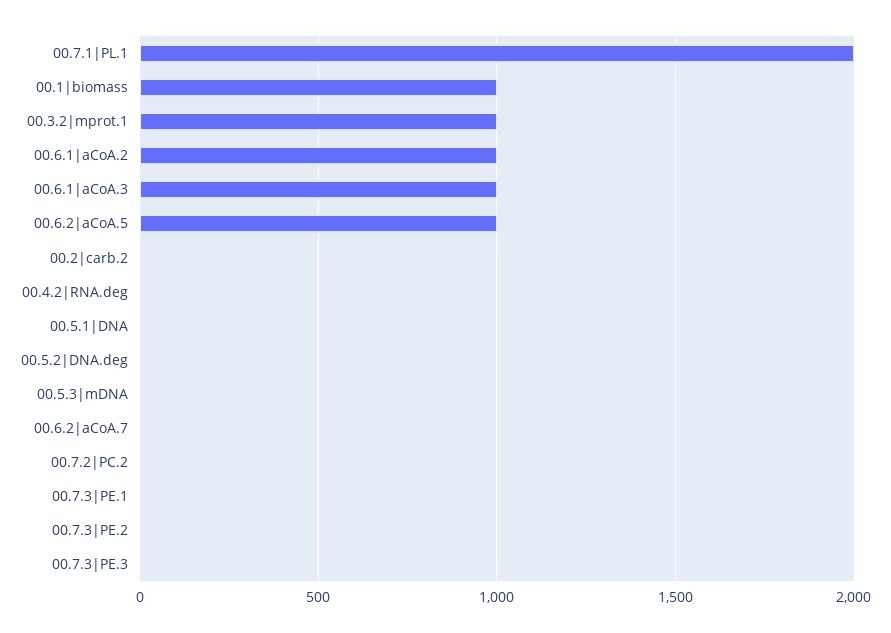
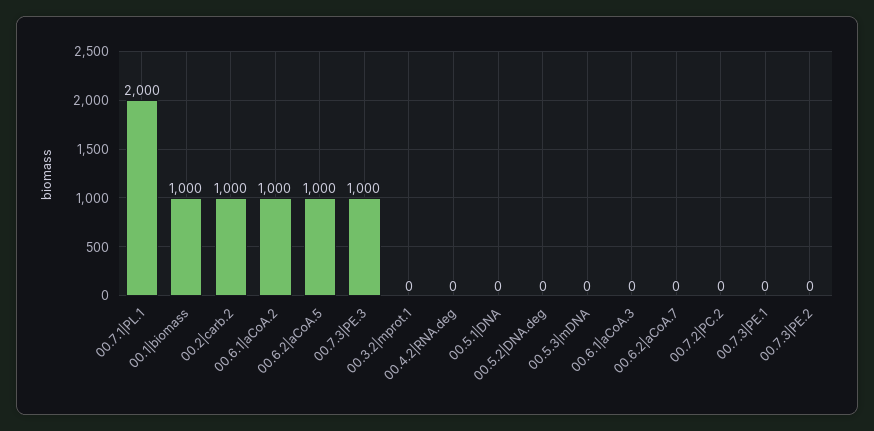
00.3.2|mprot.1: 1000 -> 0
00.6.1|aCoA.3: 1000 -> 0
00.2|carb.2: 0 -> 1000
00.7.3|PE.3: 0 -> 1000

